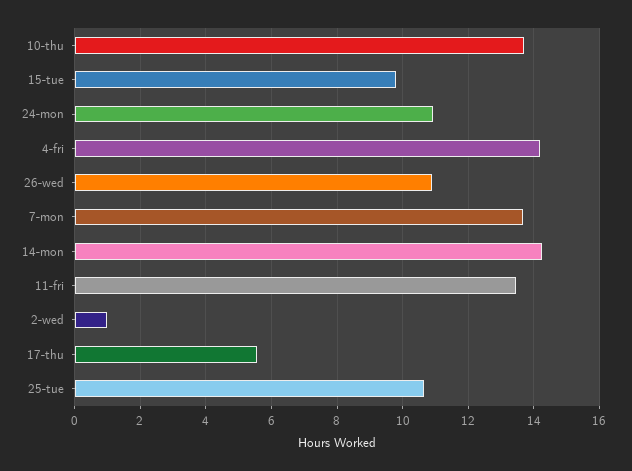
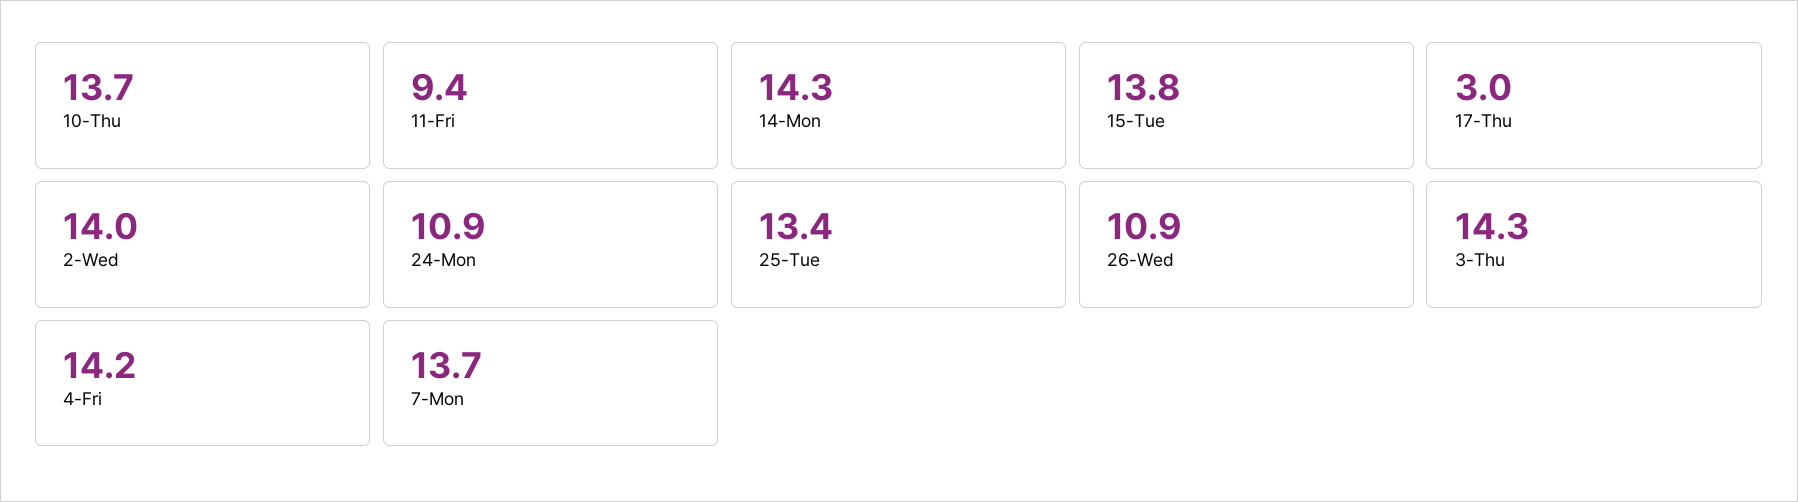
15-tue: 9.8 -> 13.8
11-fri: 13.4 -> 9.4
2-wed: 1 -> 14
17-thu: 5.6 -> 3
25-tue: 10.6 -> 13.4
3-Thu: none -> 14.3

